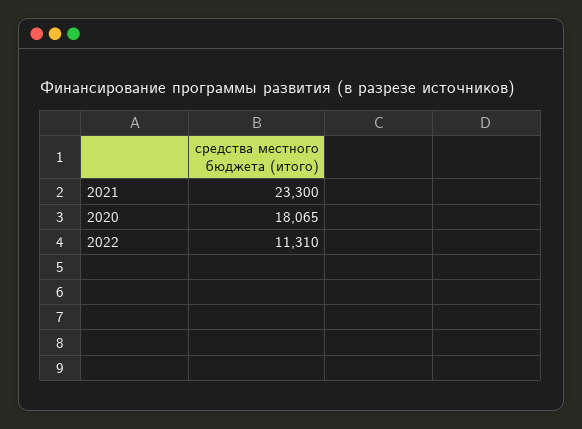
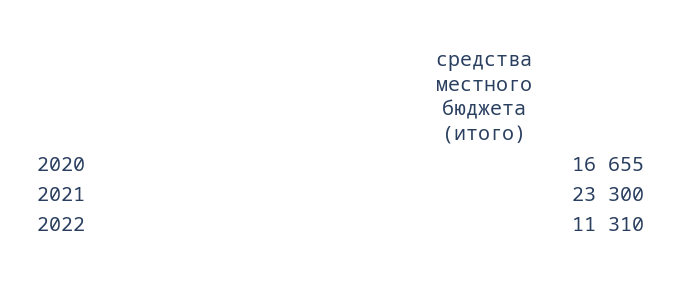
2020: 18065 -> 16655

